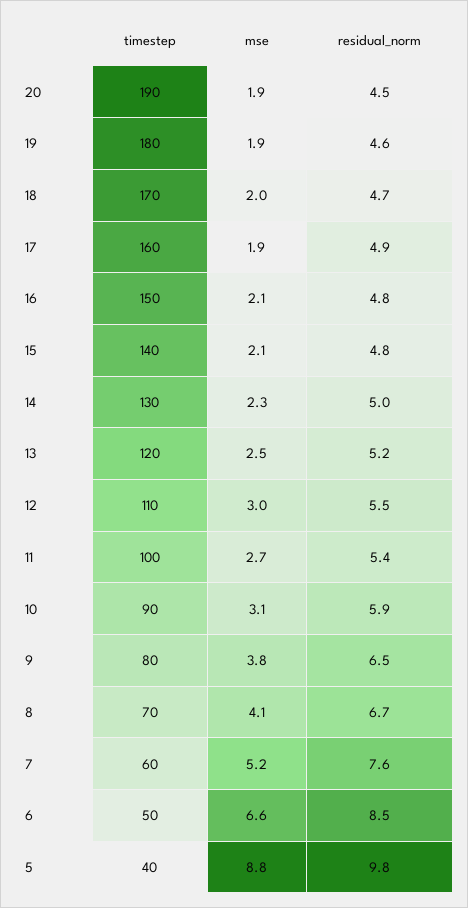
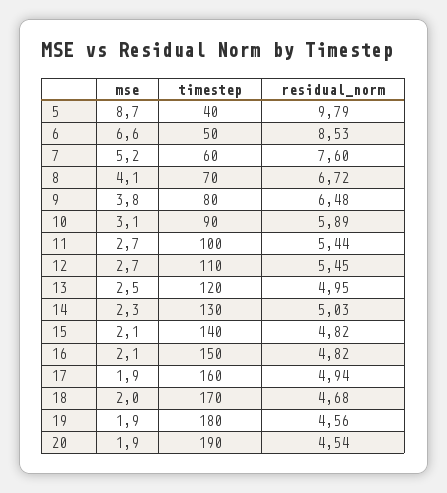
residual_norm, 13: 5.2 -> 4.95
mse, 12: 3 -> 2.7
mse, 5: 8.8 -> 8.7

